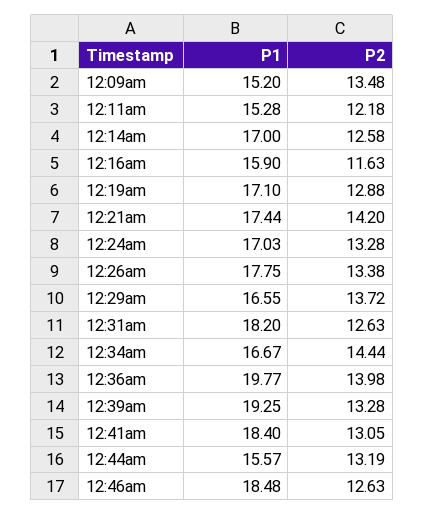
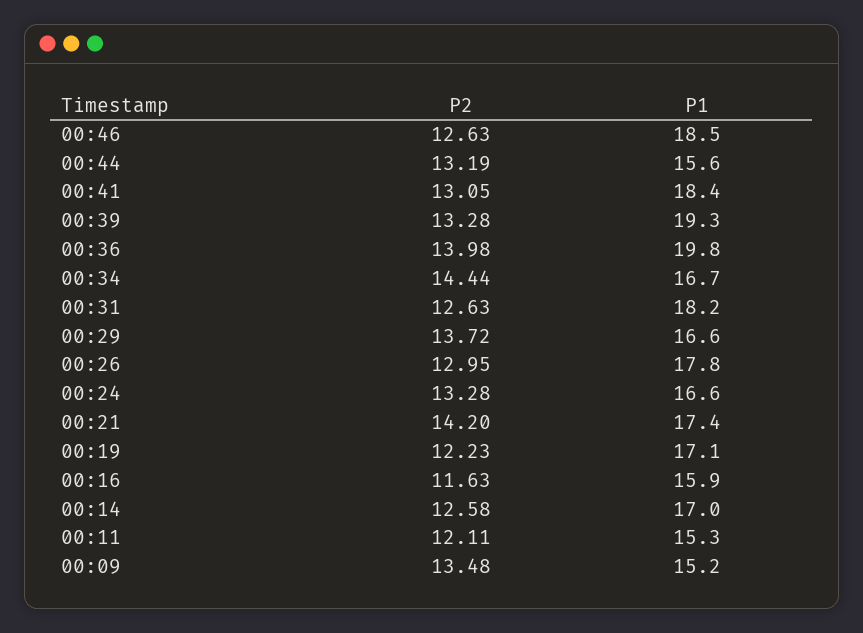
P2, 12:11am: 12.18 -> 12.11
P2, 12:19am: 12.88 -> 12.23
P1, 12:24am: 17.03 -> 16.6
P2, 12:26am: 13.38 -> 12.95

